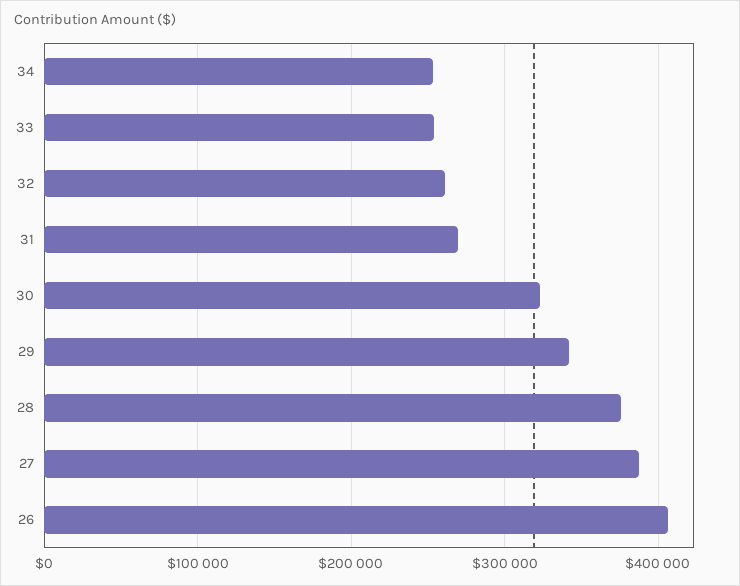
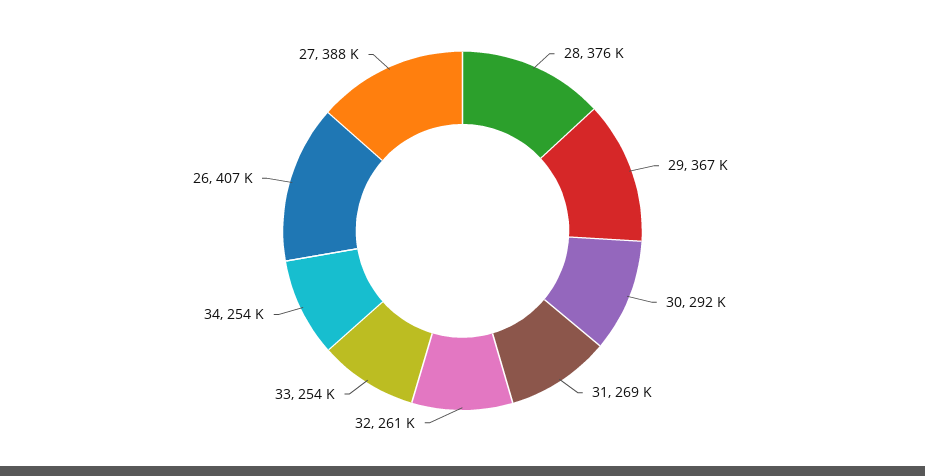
30: 320000 -> 292000
29: 340000 -> 367000

